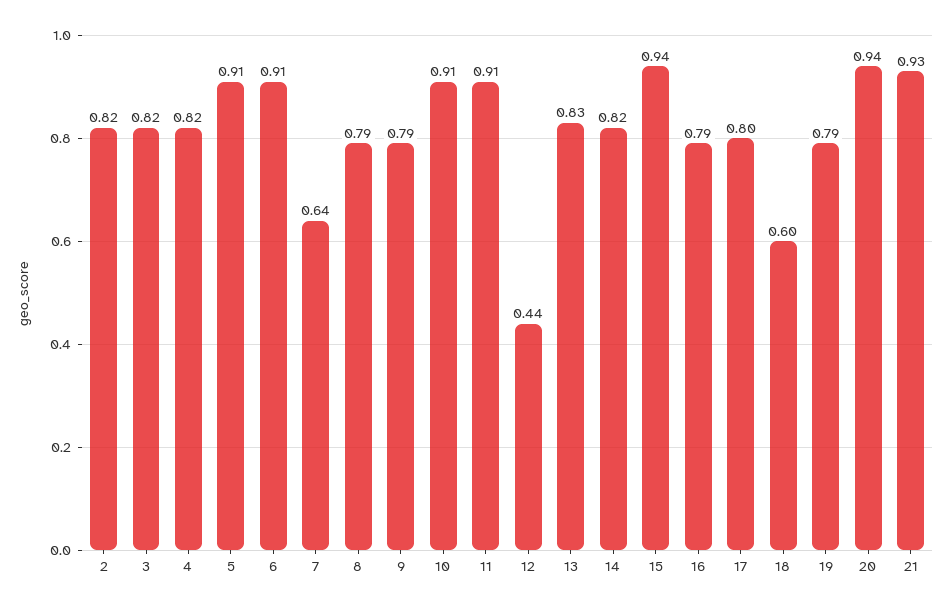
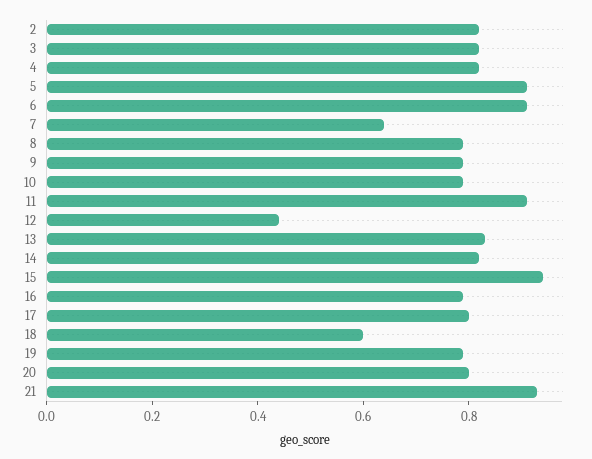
10: 0.91 -> 0.8
20: 0.94 -> 0.8

